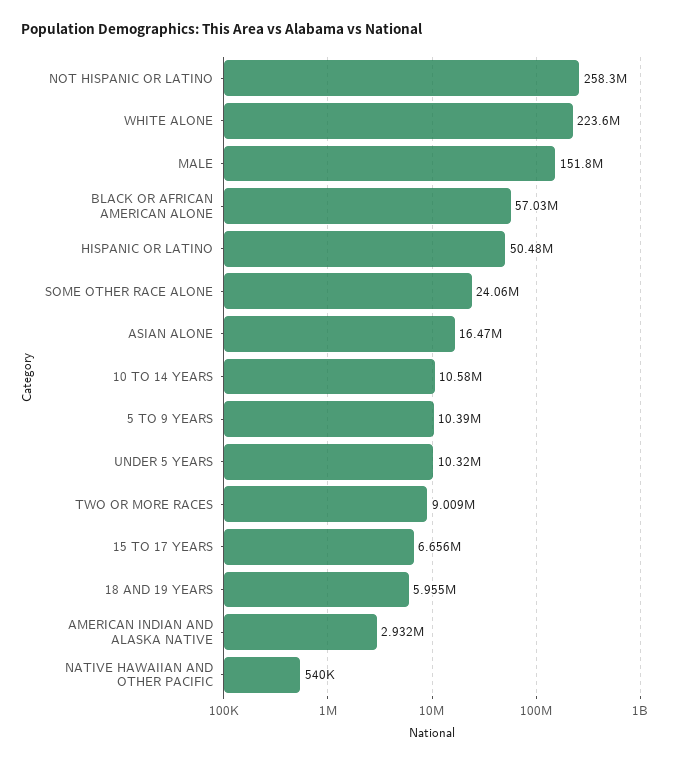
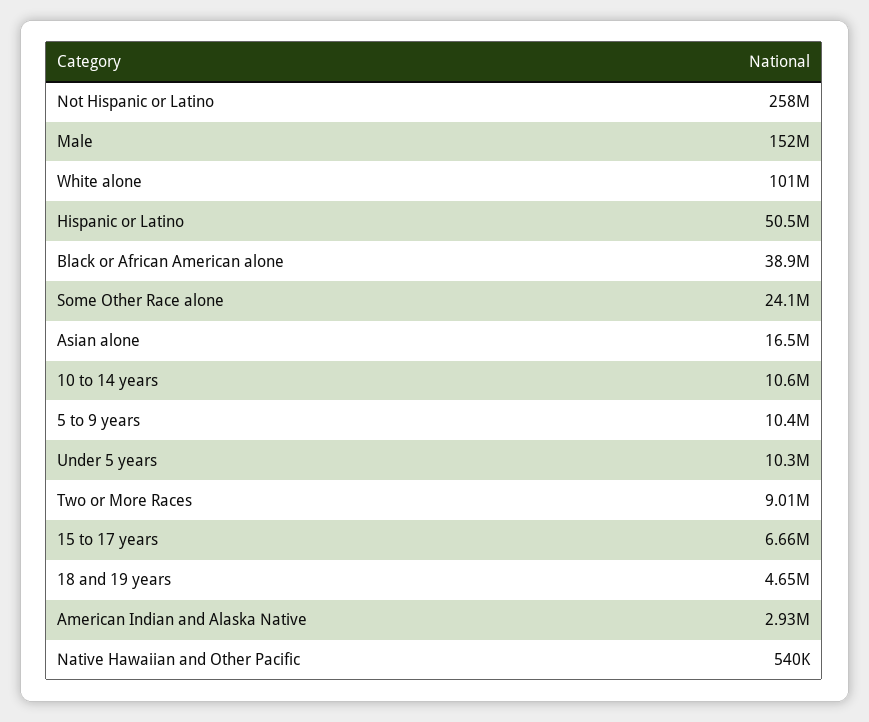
WHITE ALONE: 223600000 -> 101000000
BLACK OR AFRICAN AMERICAN ALONE: 57030000 -> 38900000
18 AND 19 YEARS: 5955000 -> 4650000

